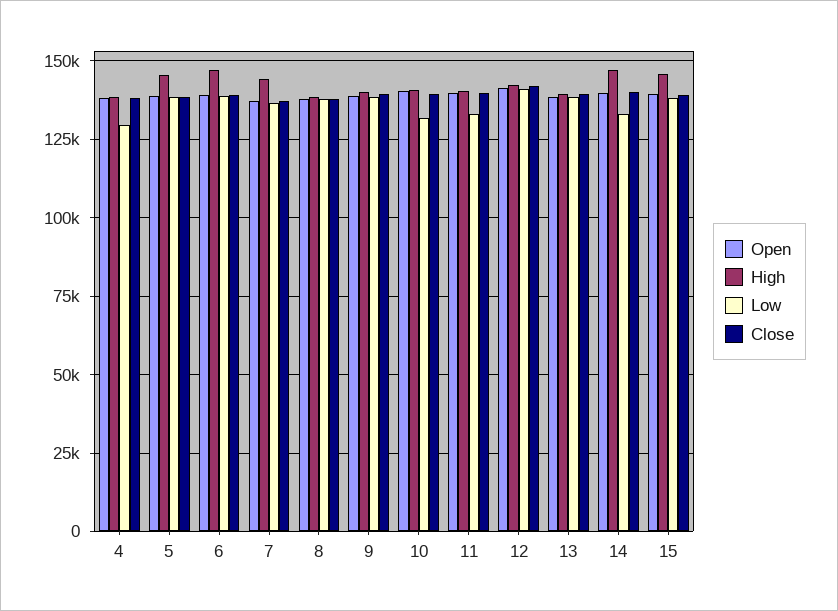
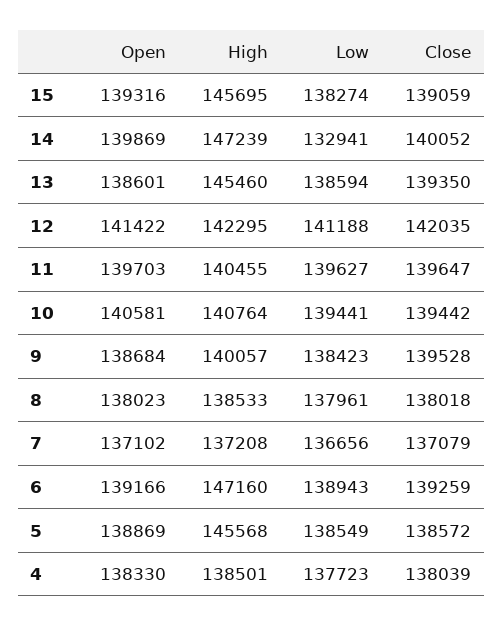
Low, 4: 130000 -> 137723
High, 7: 145000 -> 137208
Low, 10: 132500 -> 139441
Low, 11: 132500 -> 139627
High, 13: 140000 -> 145460

